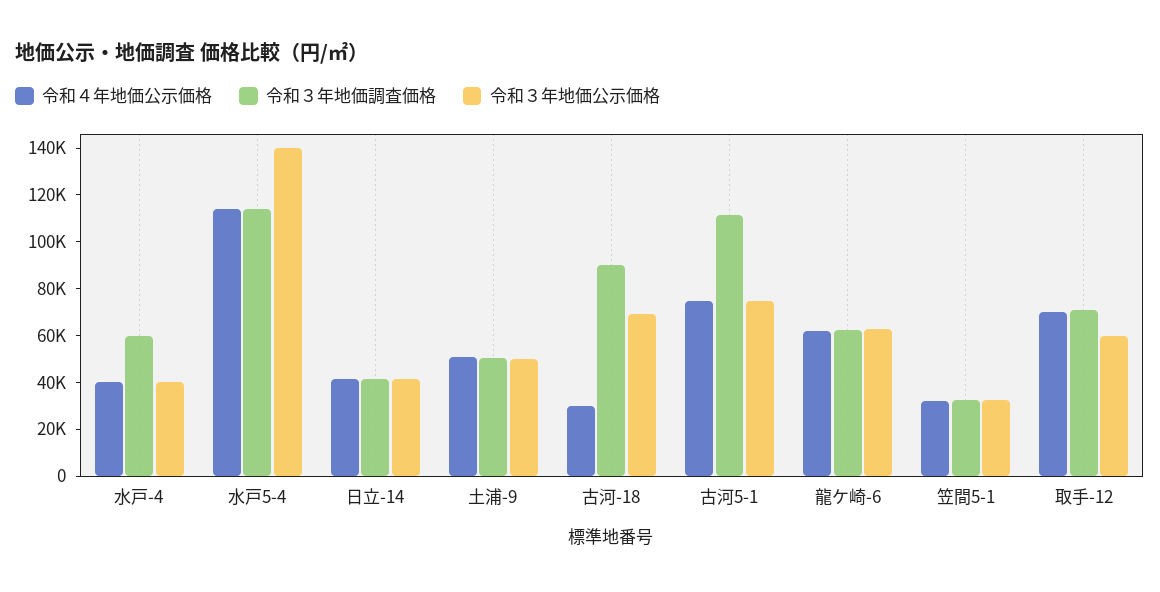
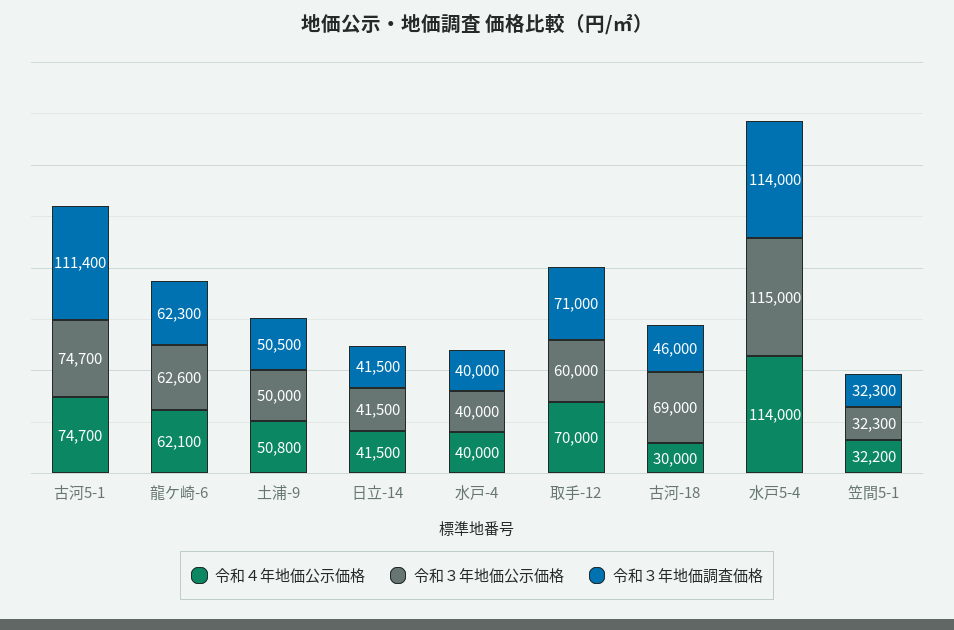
令和３年地価調査価格, 水戸-4: 60000 -> 40000
令和３年地価公示価格, 水戸5-4: 140000 -> 115000
令和３年地価調査価格, 古河-18: 90000 -> 46000

